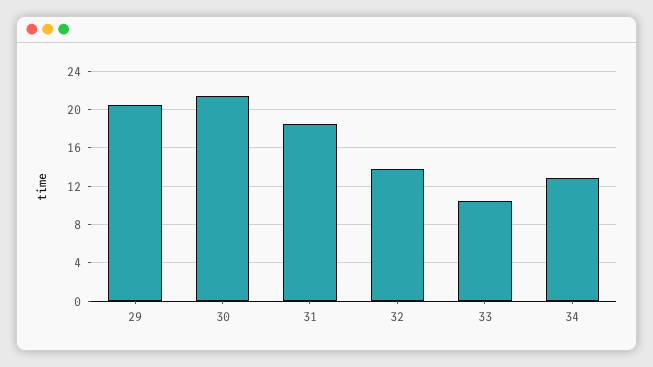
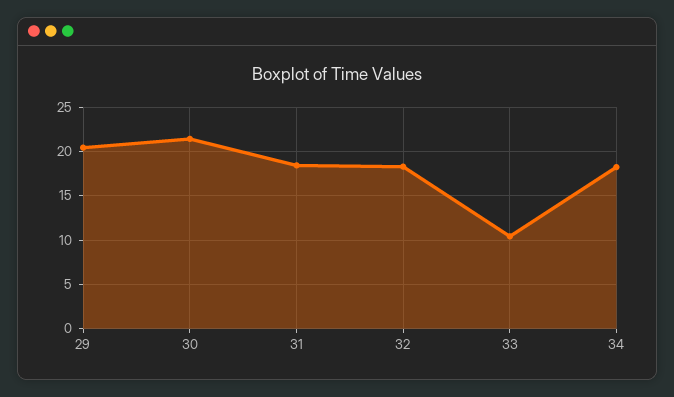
32: 14 -> 18
34: 13 -> 18

